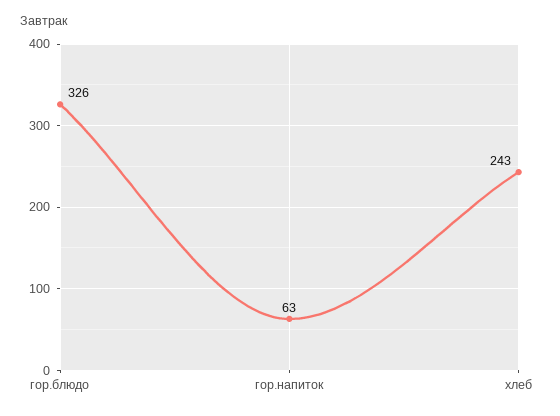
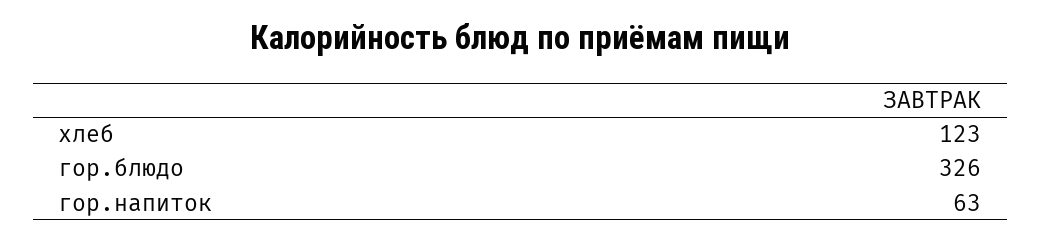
хлеб: 243 -> 123

